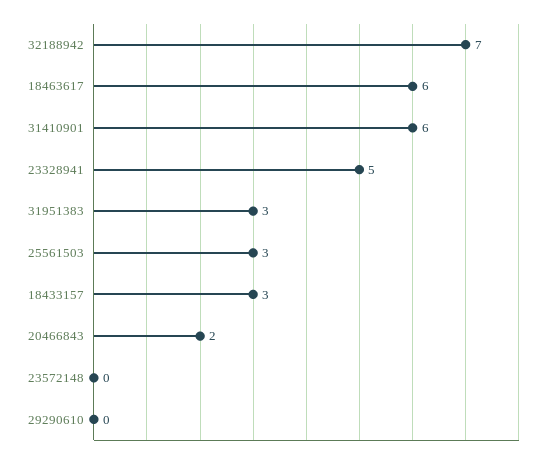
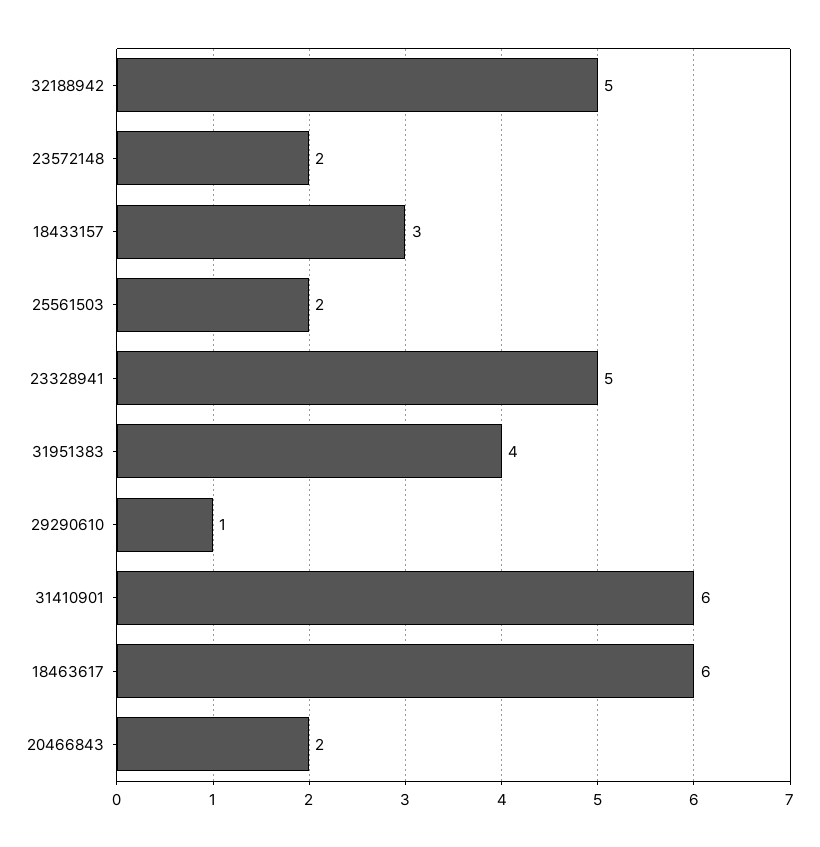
32188942: 7 -> 5
31951383: 3 -> 4
25561503: 3 -> 2
23572148: 0 -> 2
29290610: 0 -> 1

